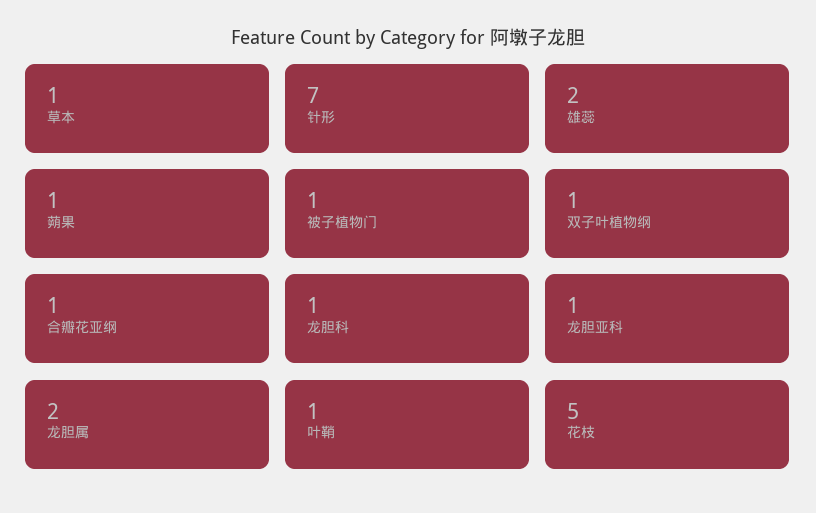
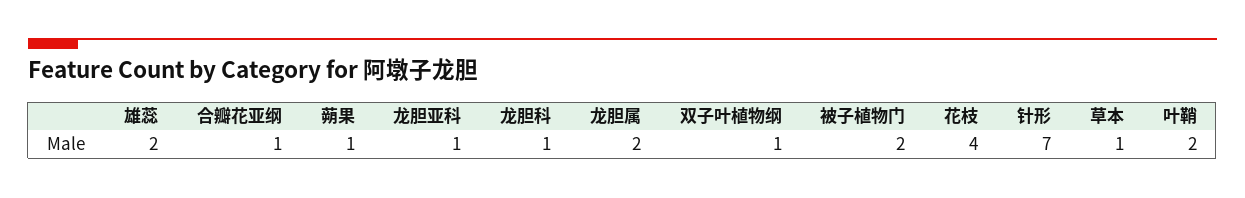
被子植物门: 1 -> 2
叶鞘: 1 -> 2
花枝: 5 -> 4

